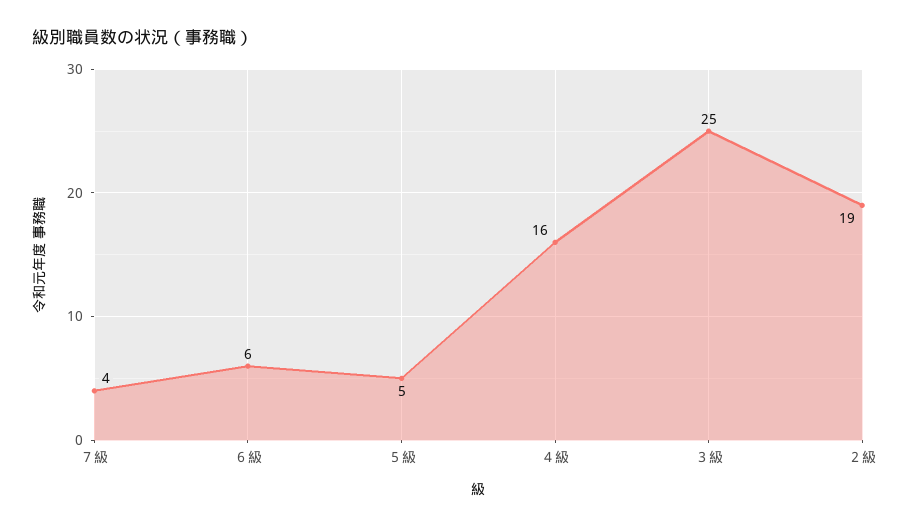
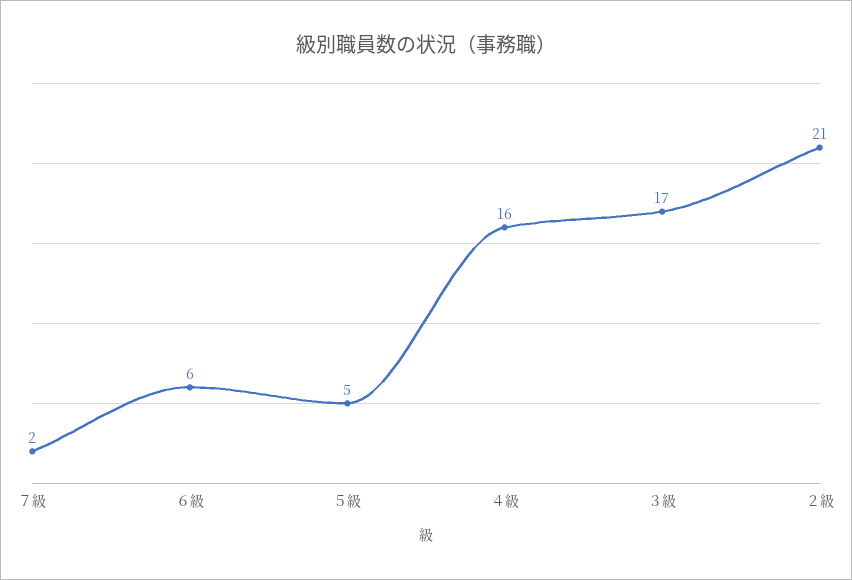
７級: 4 -> 2
３級: 25 -> 17
２級: 19 -> 21

